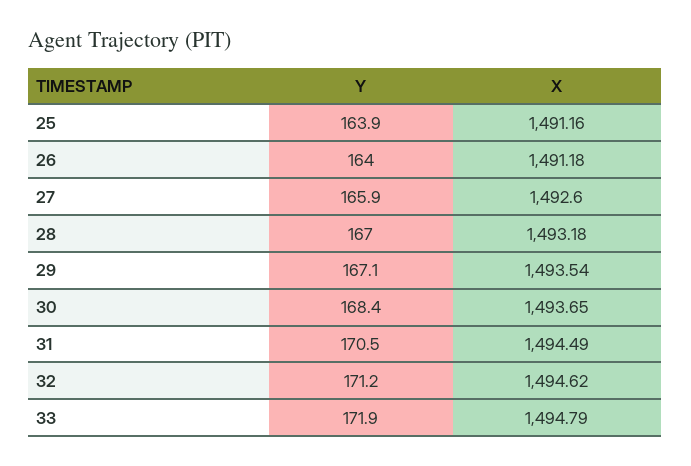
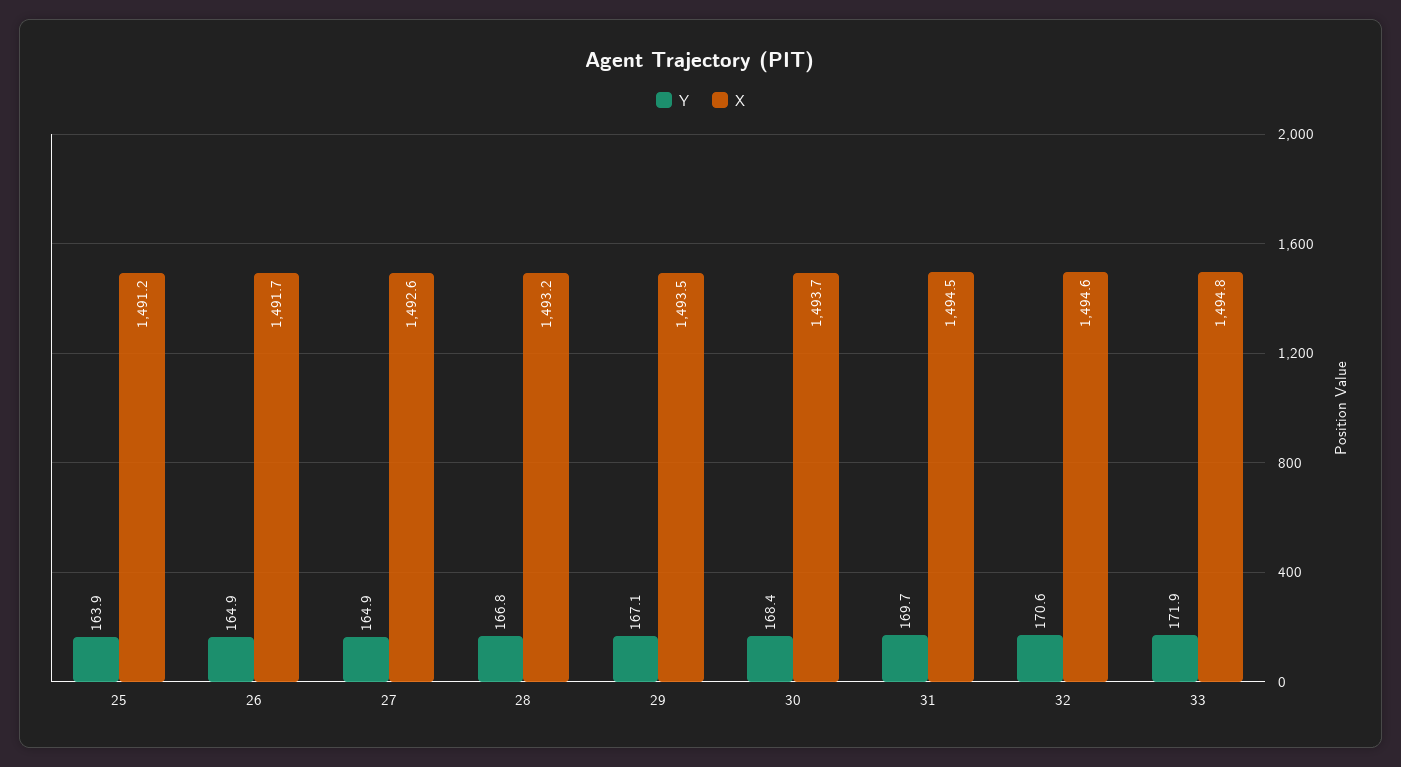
Y, 26: 164 -> 164.9
X, 26: 1491.18 -> 1491.7
Y, 27: 165.9 -> 164.9
Y, 28: 167 -> 166.8
Y, 31: 170.5 -> 169.7
Y, 32: 171.2 -> 170.6

